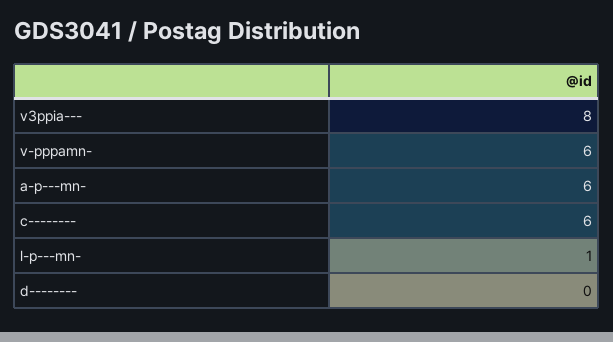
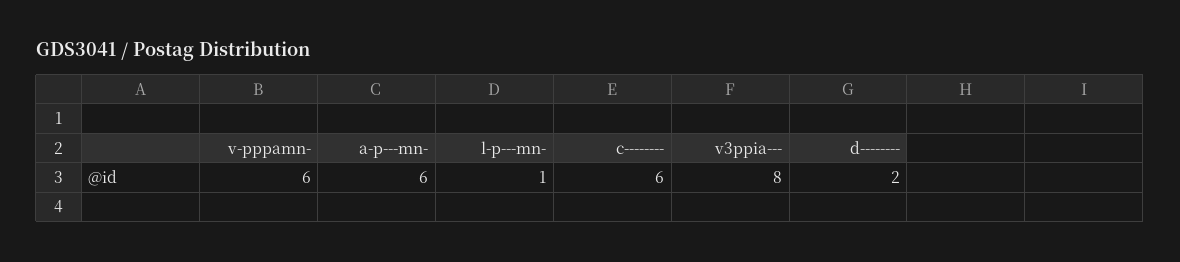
d--------: 0 -> 2

